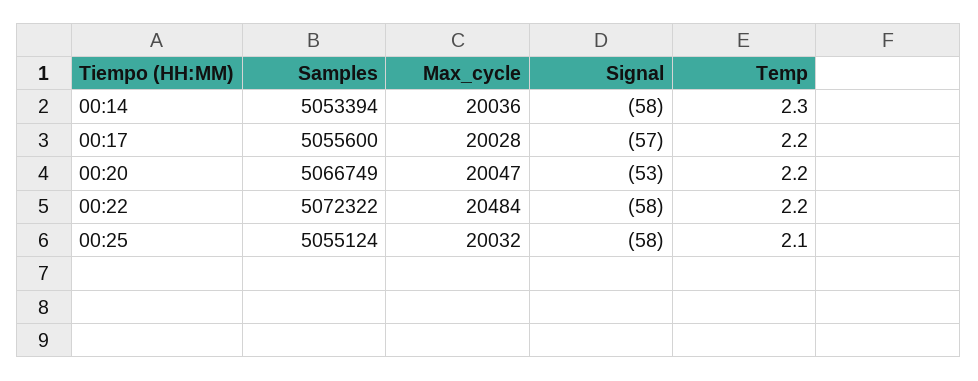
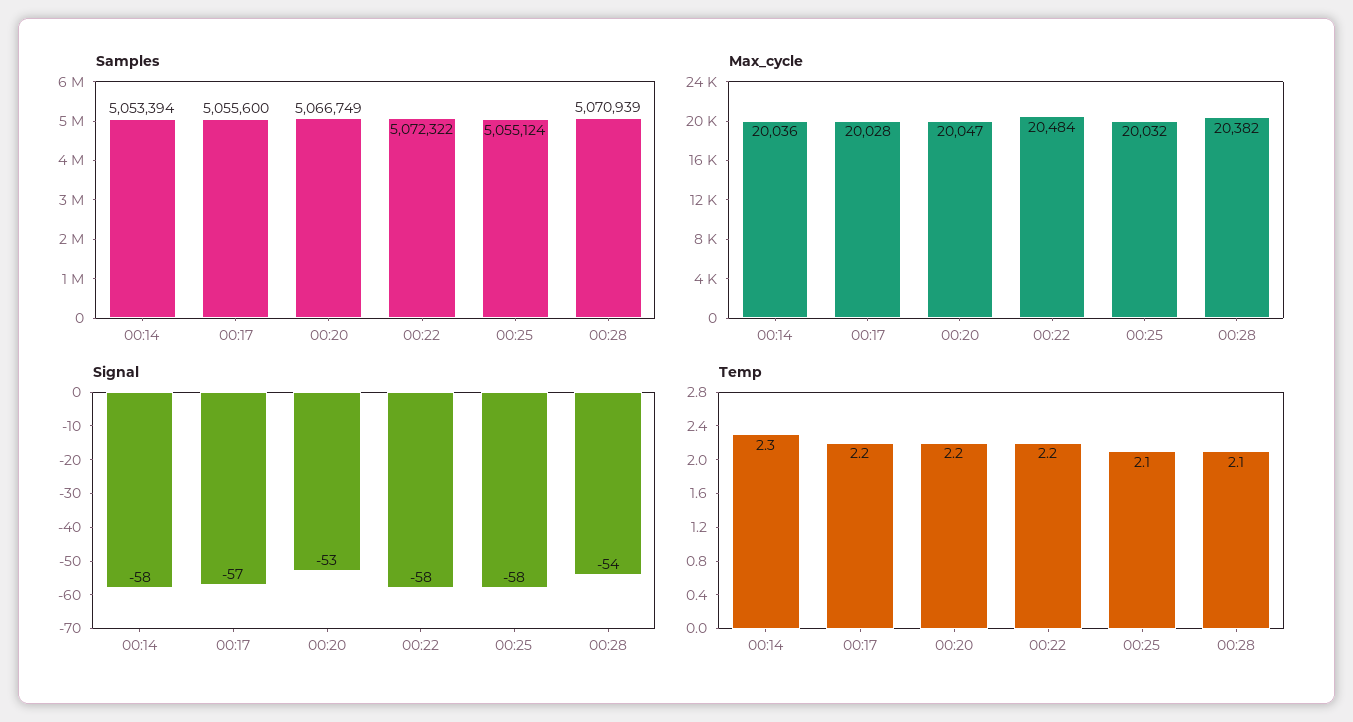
Samples, 00:28: none -> 5070939
Max_cycle, 00:28: none -> 20382
Signal, 00:28: none -> -54
Temp, 00:28: none -> 2.1

